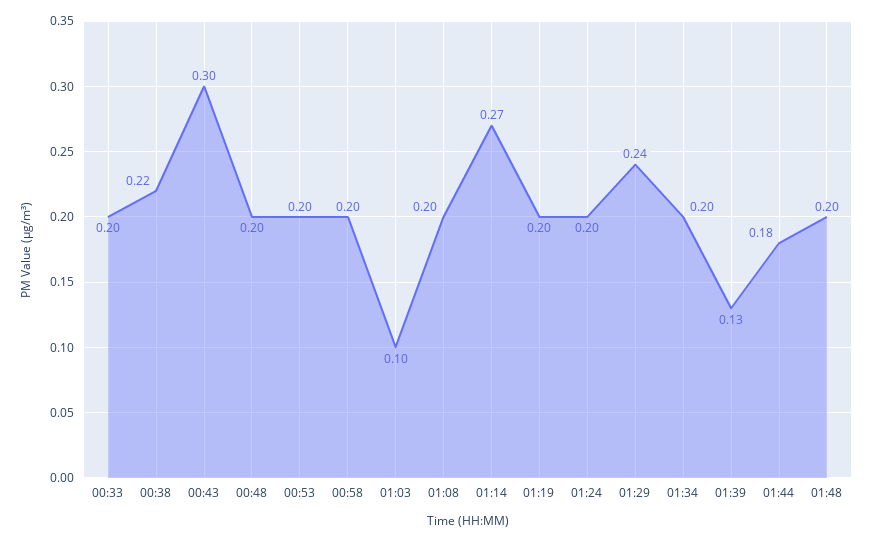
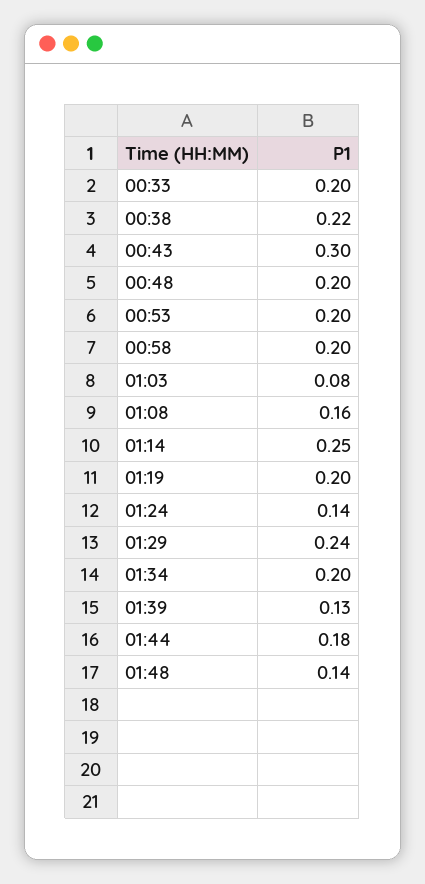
01:03: 0.1 -> 0.08
01:08: 0.2 -> 0.16
01:14: 0.27 -> 0.25
01:24: 0.2 -> 0.14
01:48: 0.2 -> 0.14

